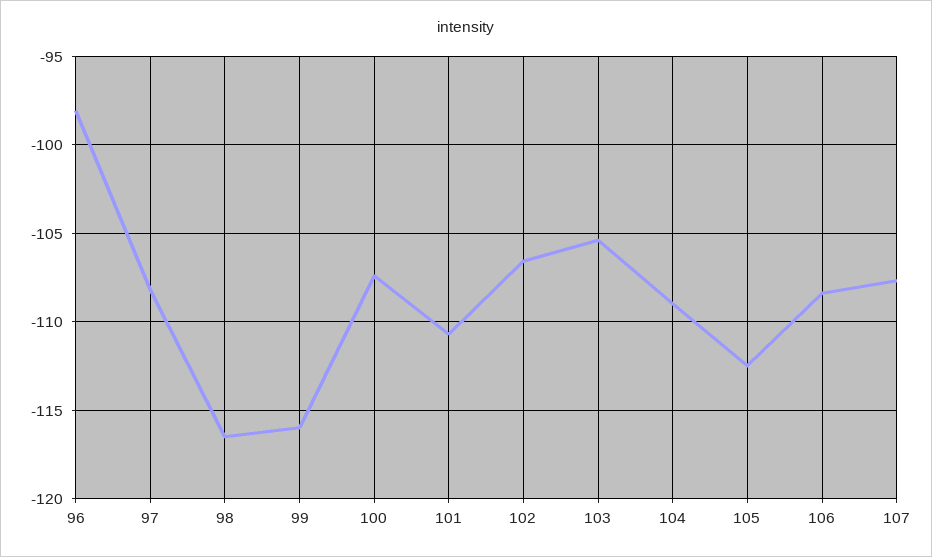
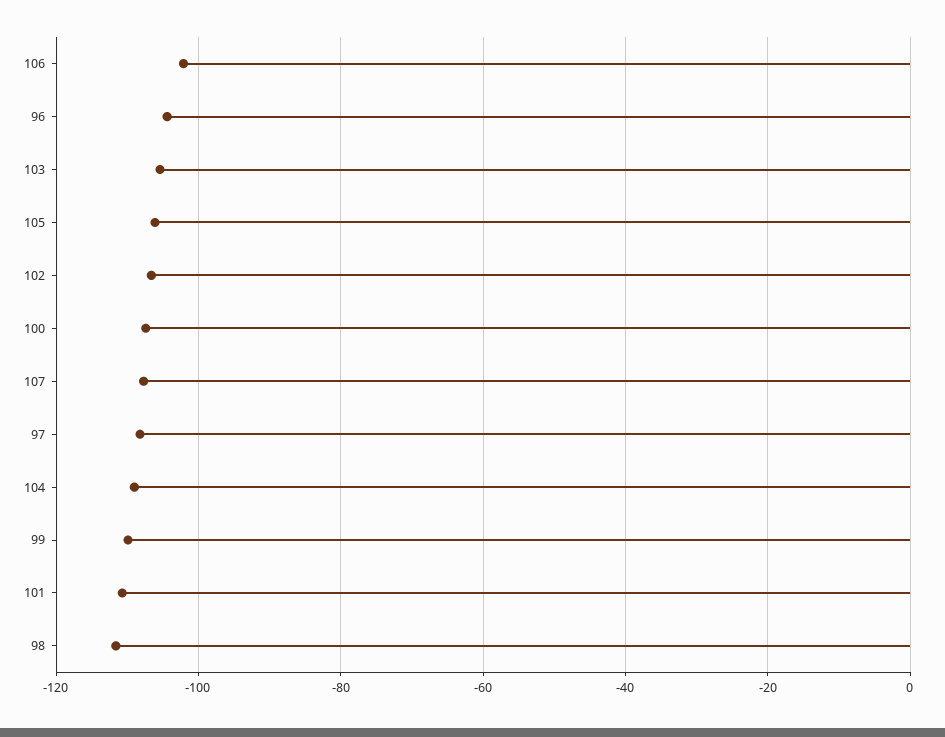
96: -98 -> -104
98: -116.5 -> -112
99: -116 -> -110
105: -112.5 -> -106
106: -108.5 -> -102

